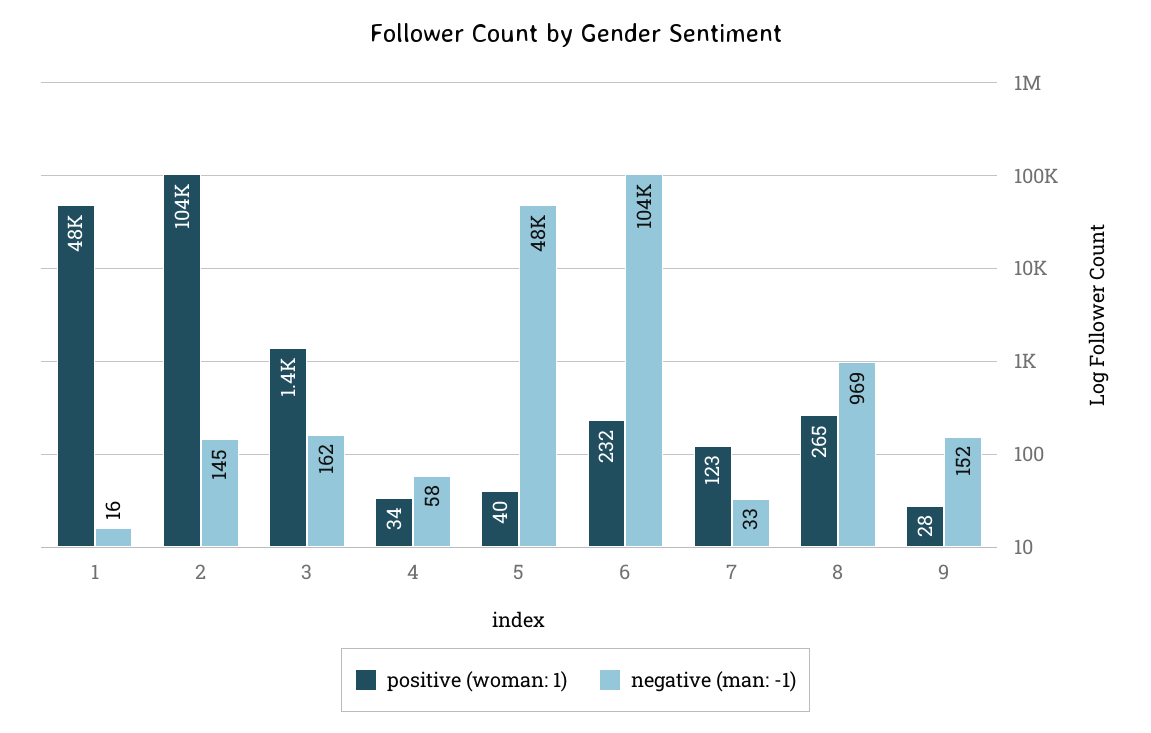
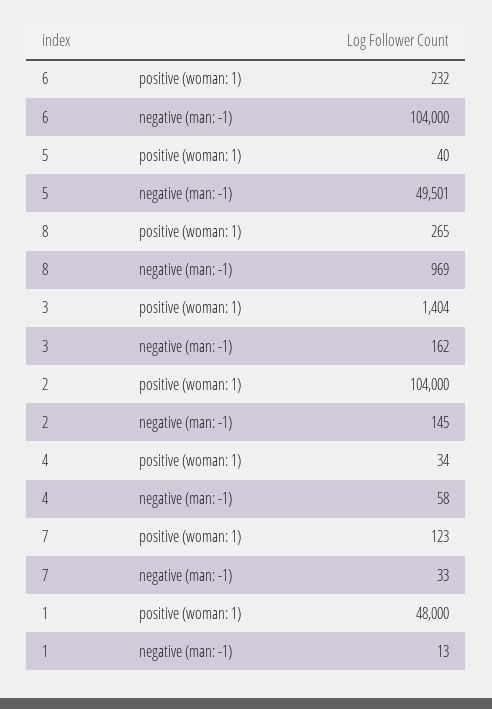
negative (man: -1), 1: 16 -> 13
negative (man: -1), 5: 48000 -> 49501
positive (woman: 1), 9: 28 -> none
negative (man: -1), 9: 152 -> none

